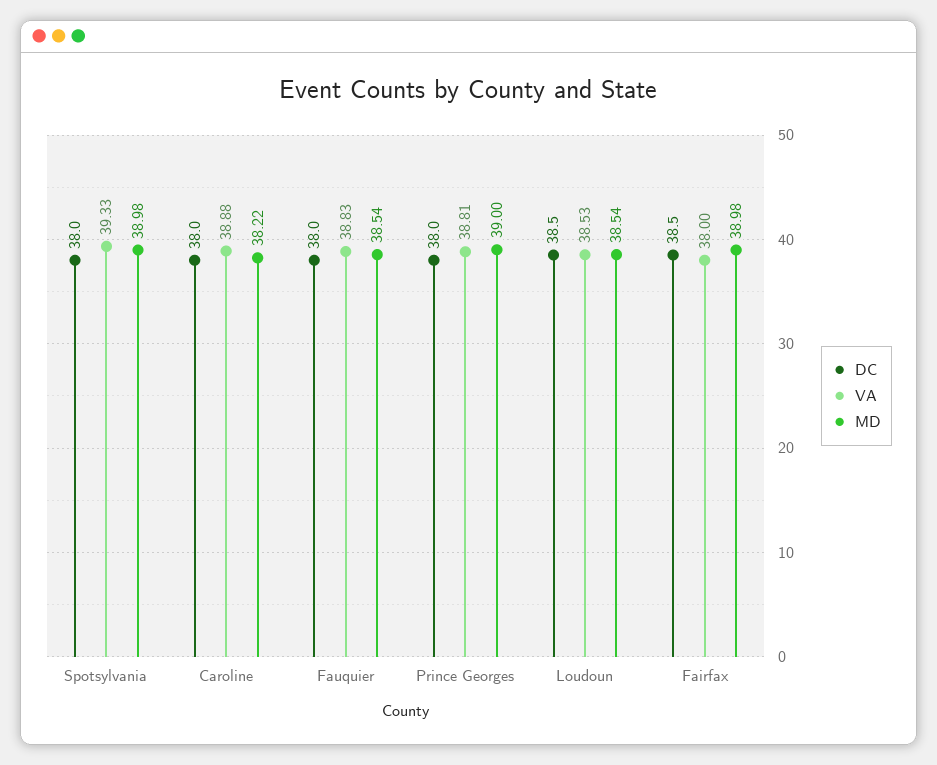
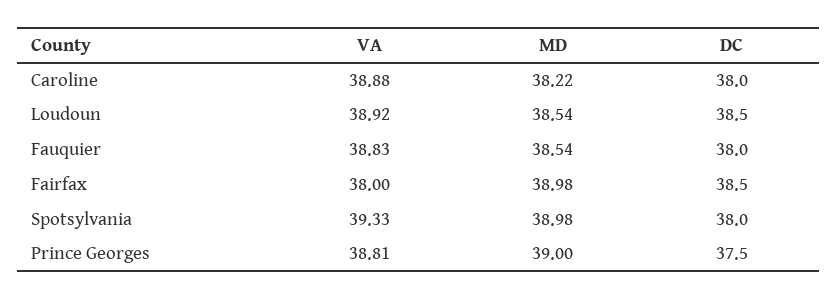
DC, Prince Georges: 38 -> 37.5
VA, Loudoun: 38.53 -> 38.92

